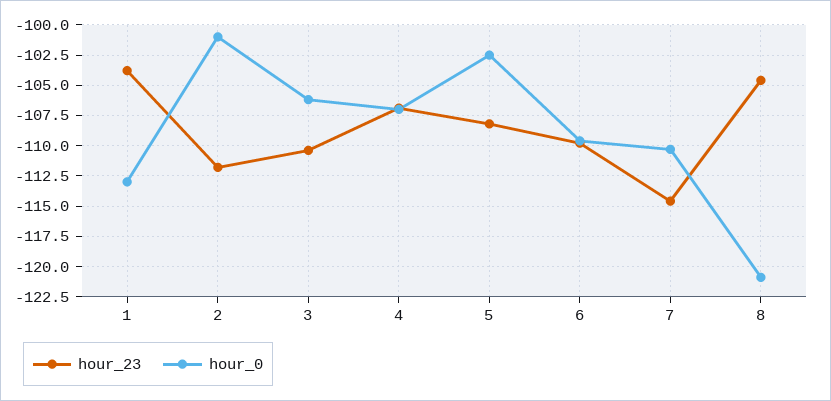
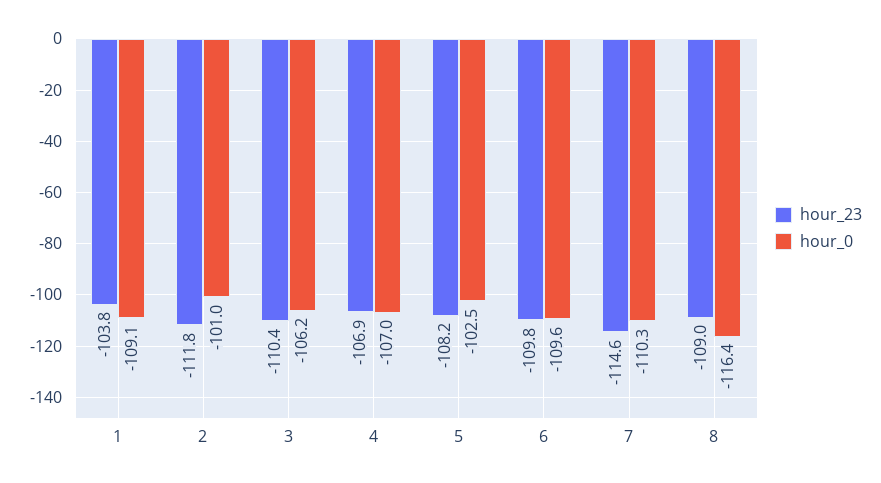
hour_0, 1: -113 -> -109.1
hour_23, 8: -104.5 -> -109
hour_0, 8: -121 -> -116.4

